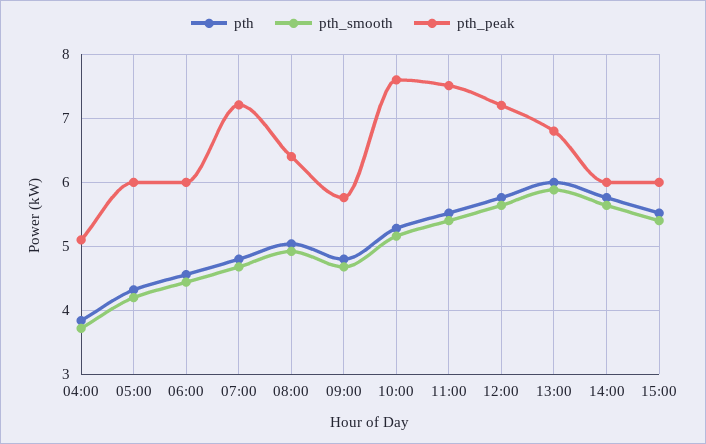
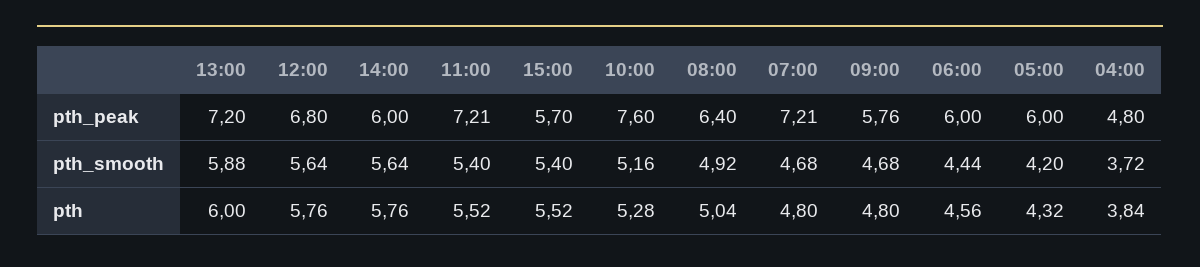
pth_peak, 04:00: 5.1 -> 4.8
pth_peak, 11:00: 7.5 -> 7.21
pth_peak, 12:00: 7.2 -> 6.8
pth_peak, 13:00: 6.8 -> 7.2
pth_peak, 15:00: 6 -> 5.7

